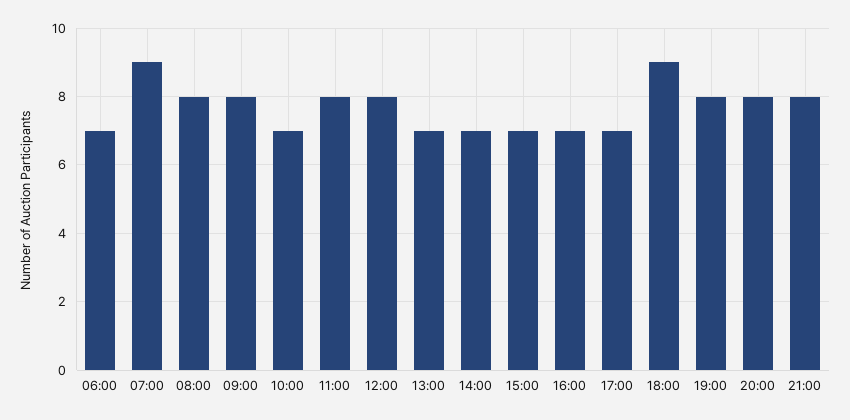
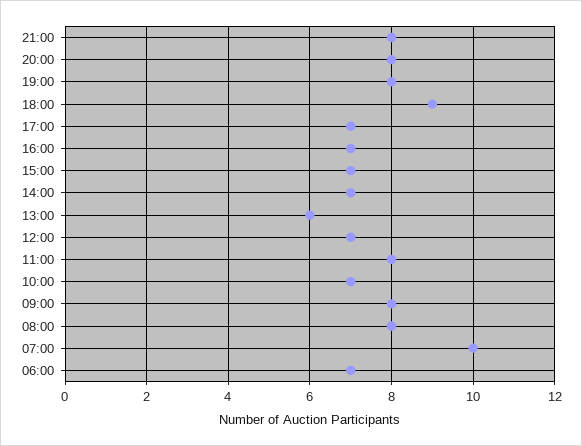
07:00: 9 -> 10
12:00: 8 -> 7
13:00: 7 -> 6

